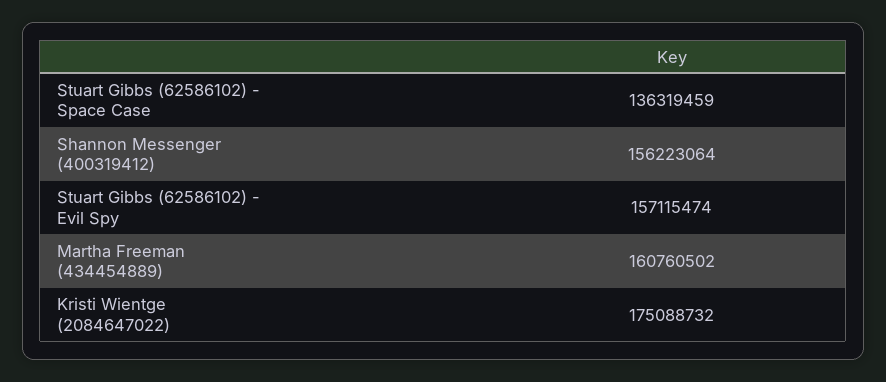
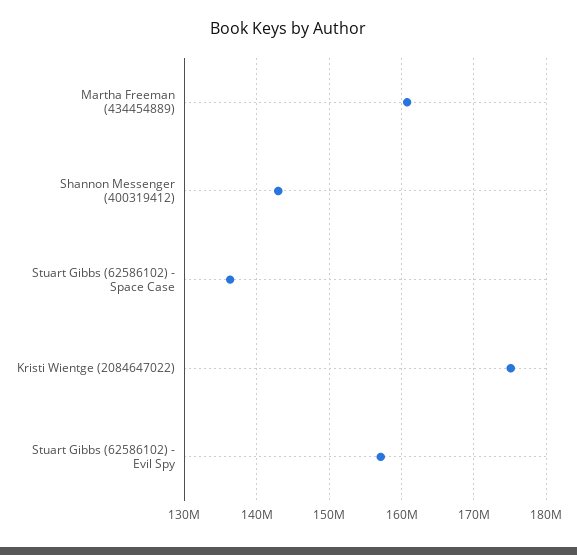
Shannon Messenger (400319412): 156223064 -> 143000000

